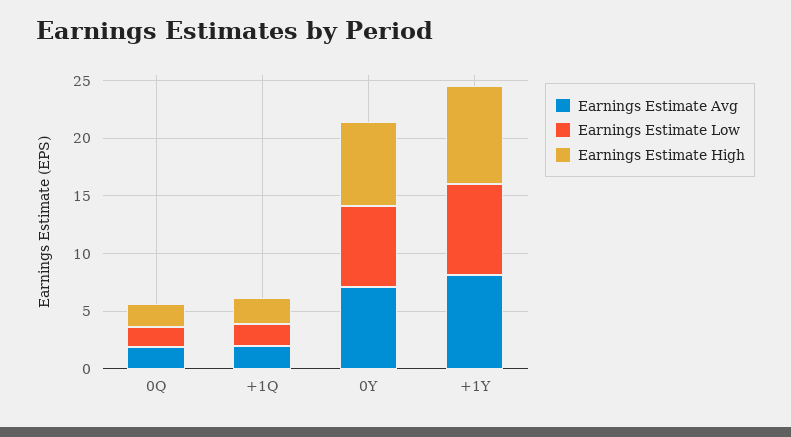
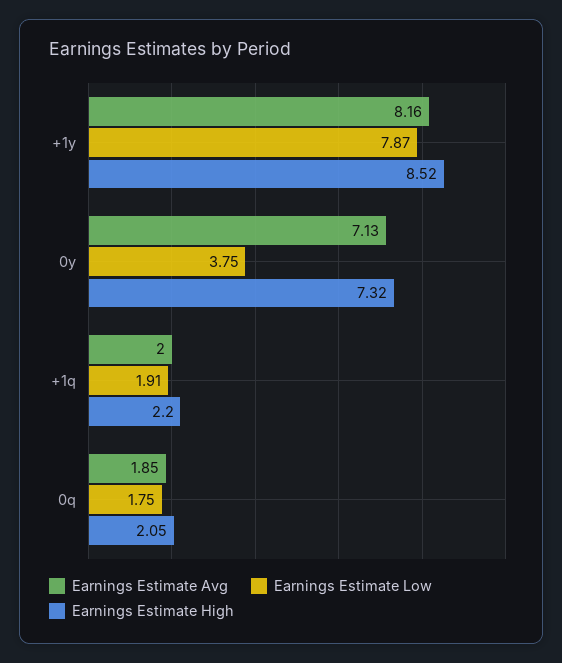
Earnings Estimate Low, 0Y: 7 -> 3.75

